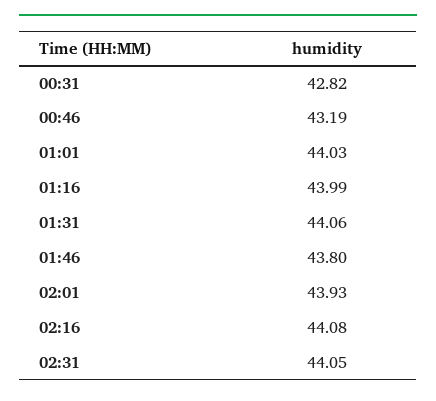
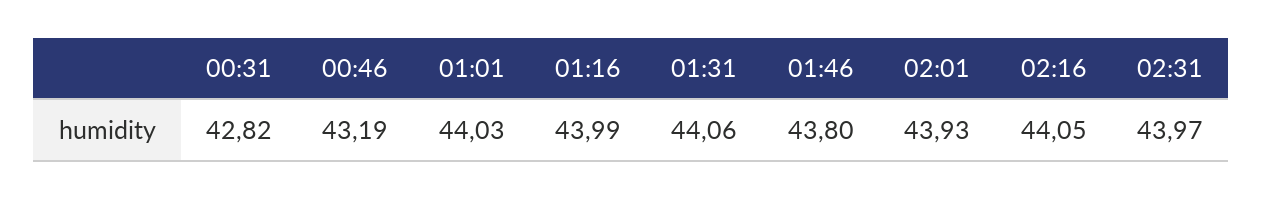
02:16: 44.08 -> 44.05
02:31: 44.05 -> 43.97

